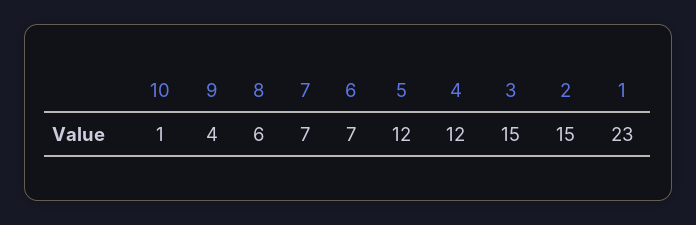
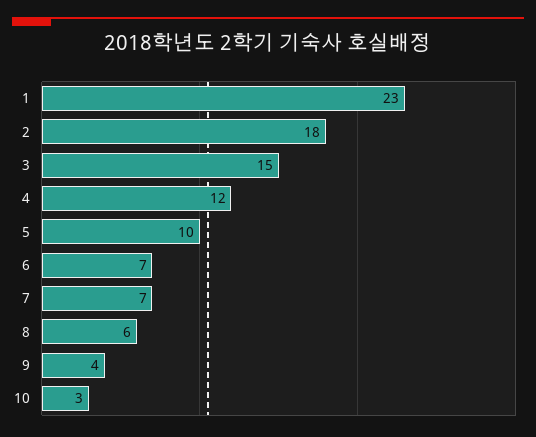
10: 1 -> 3
5: 12 -> 10
2: 15 -> 18

